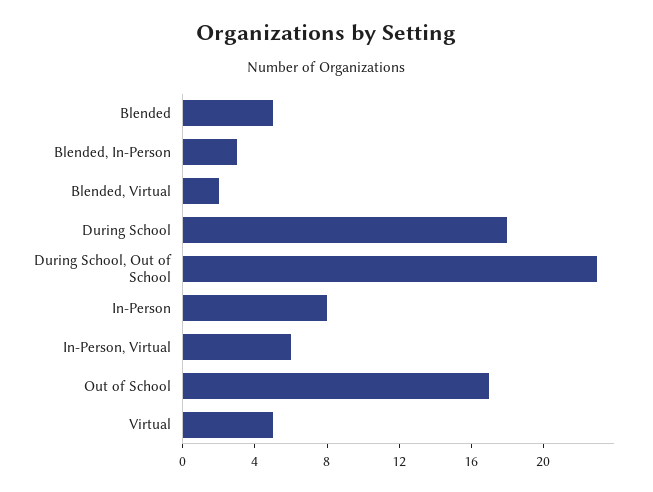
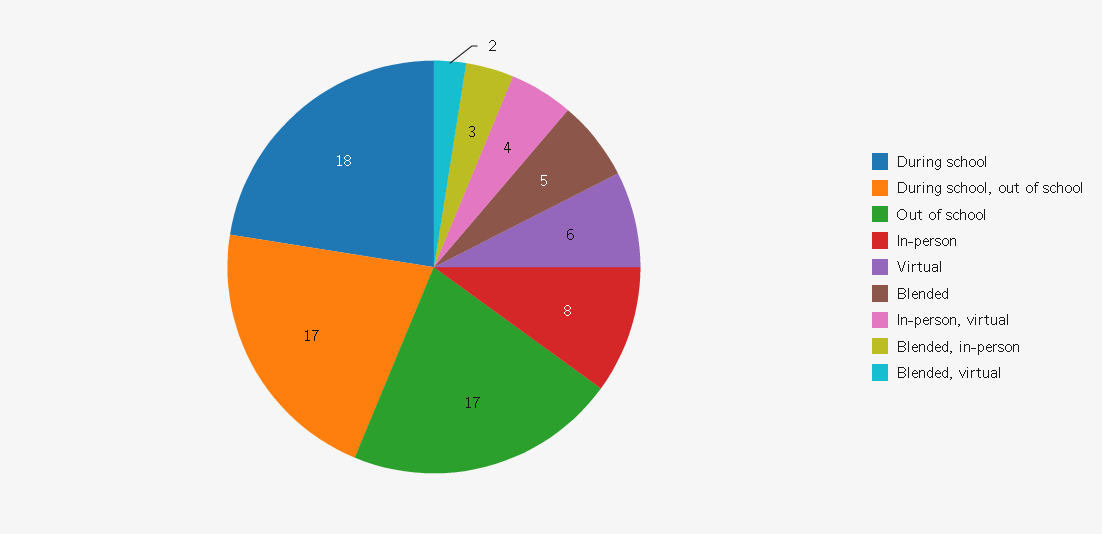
During School, Out of School: 23 -> 17
In-Person, Virtual: 6 -> 4
Virtual: 5 -> 6

